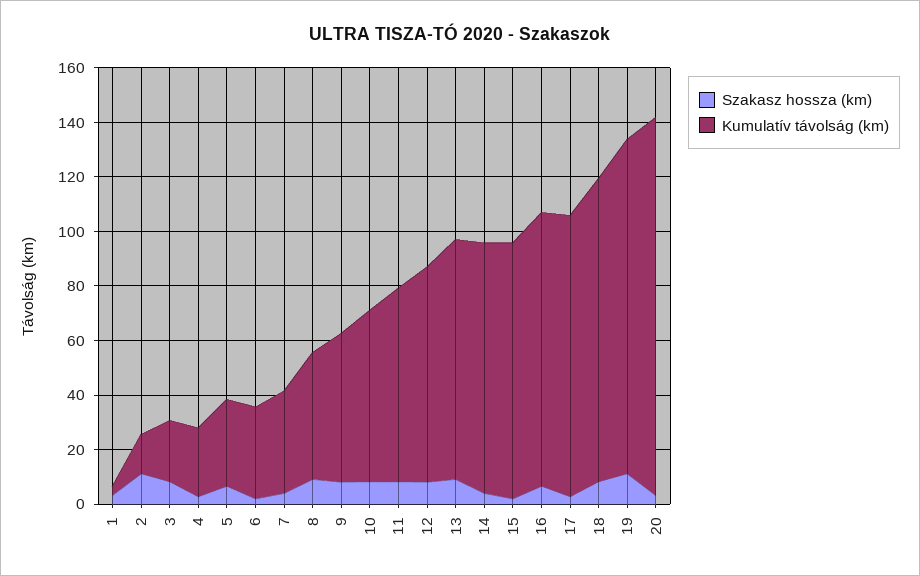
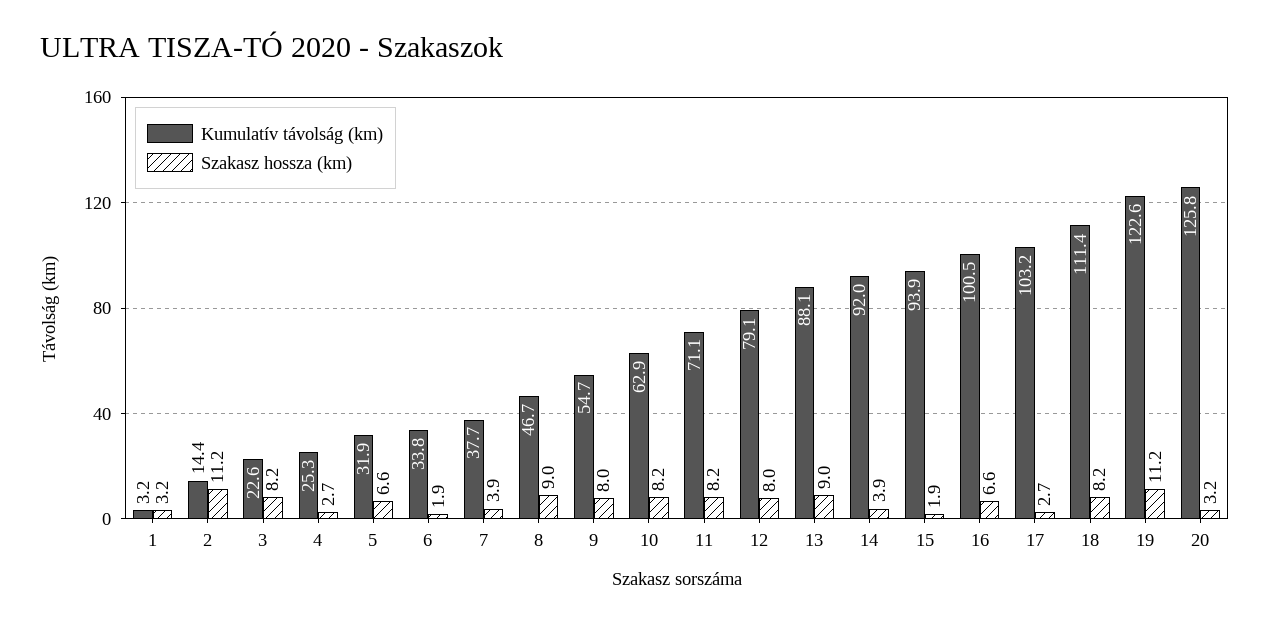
Kumulatív távolság (km), 20: 140 -> 125.8

